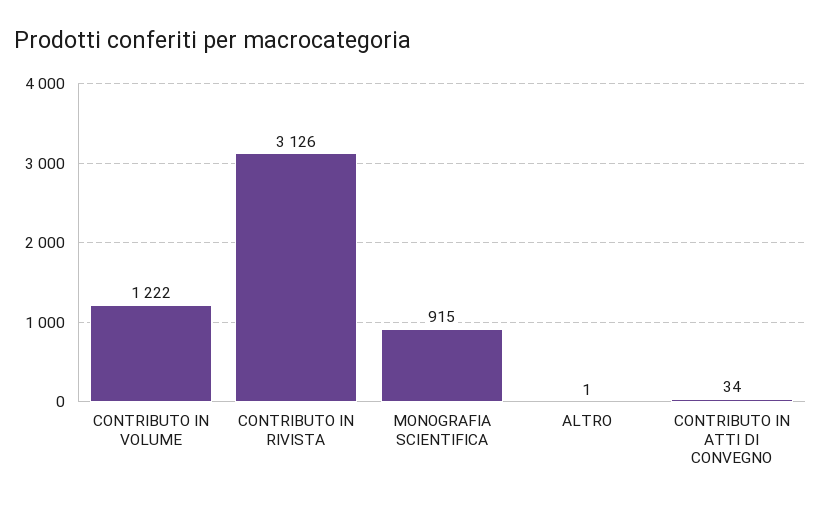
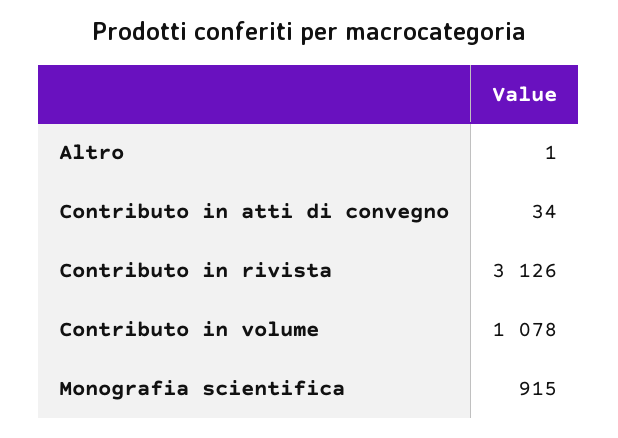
CONTRIBUTO IN VOLUME: 1222 -> 1078

